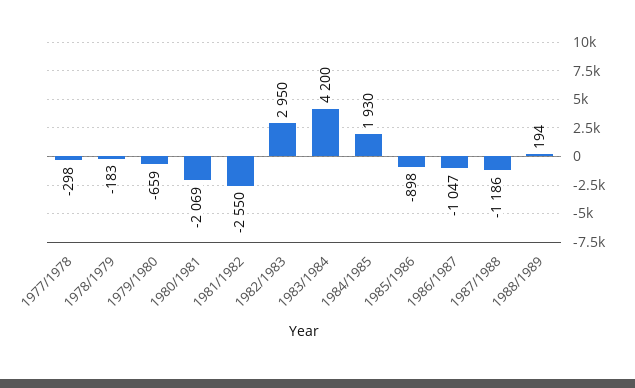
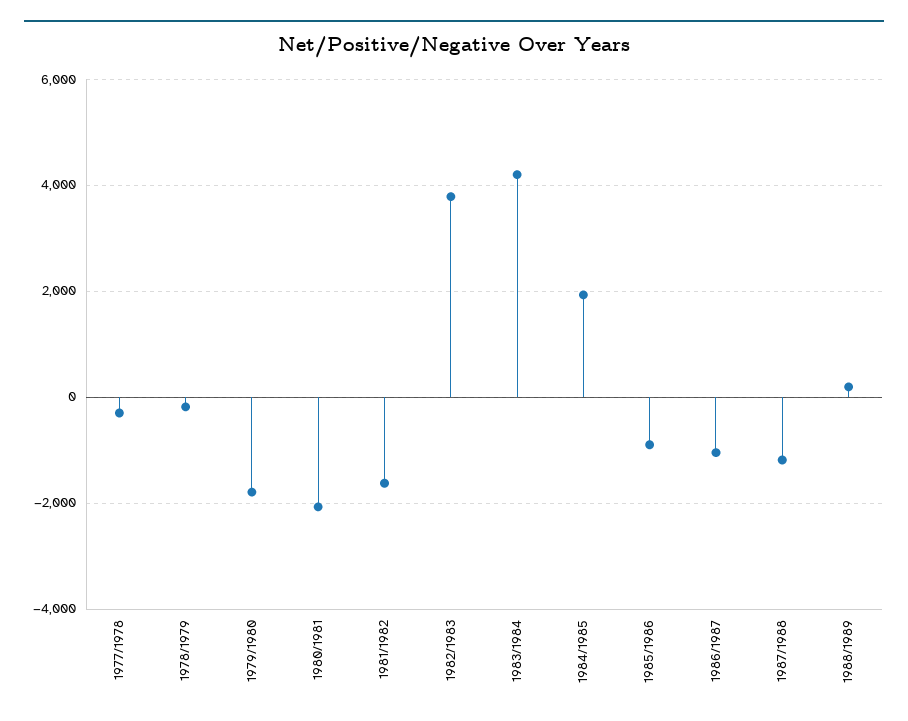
1979/1980: -659 -> -1800
1981/1982: -2550 -> -1600
1982/1983: 2950 -> 3800

